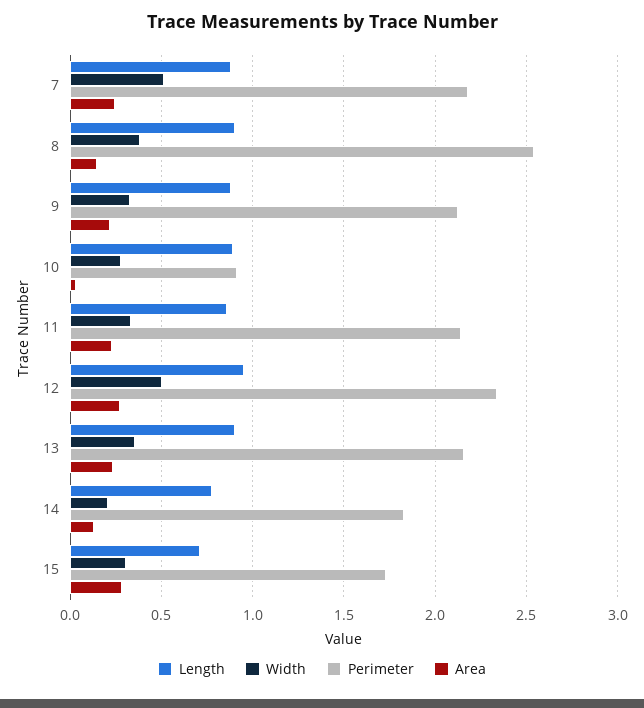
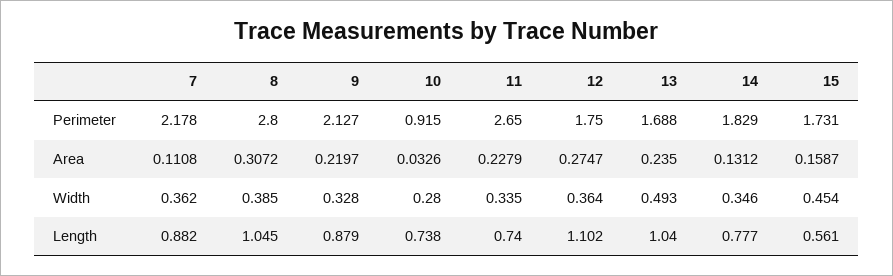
Width, 7: 0.5 -> 0.362
Area, 7: 0.25 -> 0.1108
Length, 8: 0.9 -> 1.045
Perimeter, 8: 2.55 -> 2.8
Area, 8: 0.15 -> 0.3072
Length, 10: 0.9 -> 0.738
Length, 11: 0.85 -> 0.74
Perimeter, 11: 2.15 -> 2.65
Length, 12: 0.95 -> 1.102
Width, 12: 0.5 -> 0.364
Perimeter, 12: 2.35 -> 1.75
Length, 13: 0.9 -> 1.04
Width, 13: 0.35 -> 0.493
Perimeter, 13: 2.15 -> 1.688
Width, 14: 0.2 -> 0.346
Length, 15: 0.7 -> 0.561
Width, 15: 0.3 -> 0.454
Area, 15: 0.3 -> 0.1587

